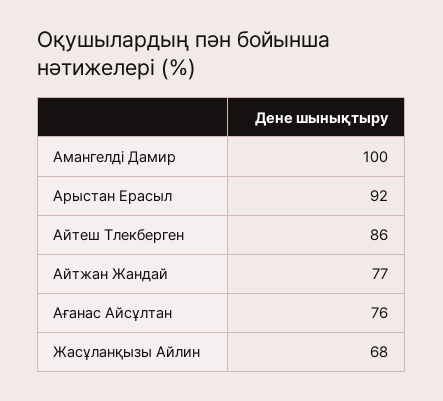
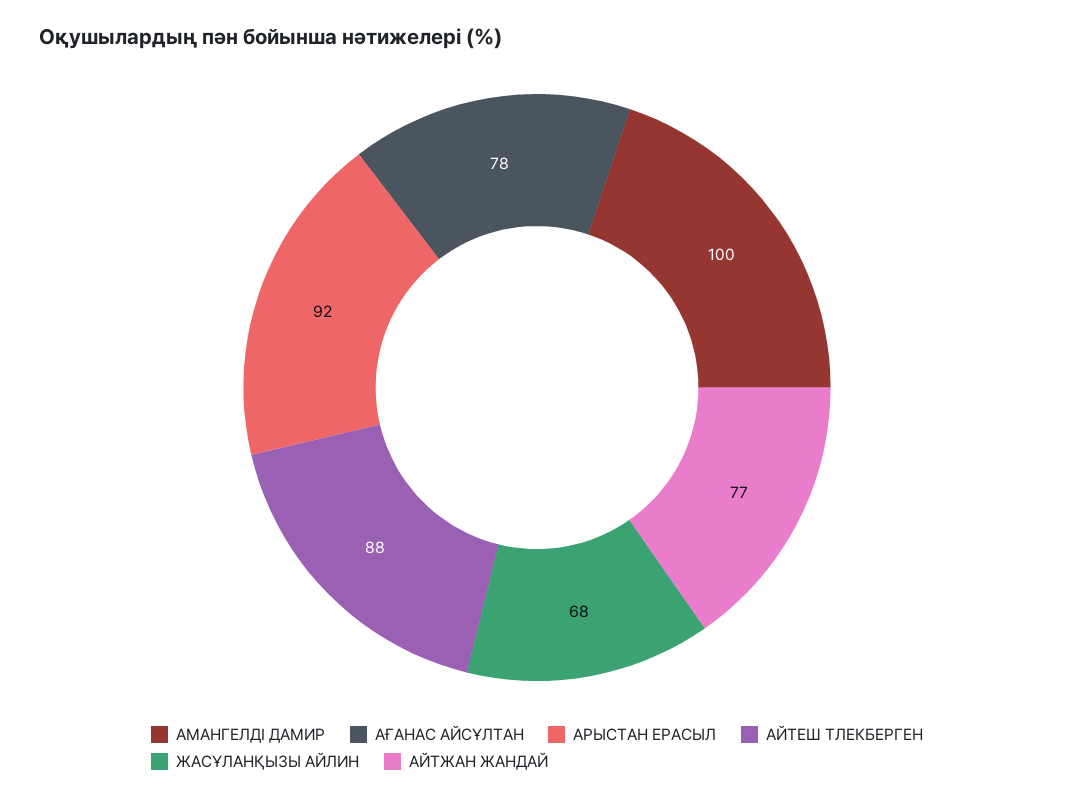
Айтеш Тлекберген: 86 -> 88
Ағанас Айсұлтан: 76 -> 78

